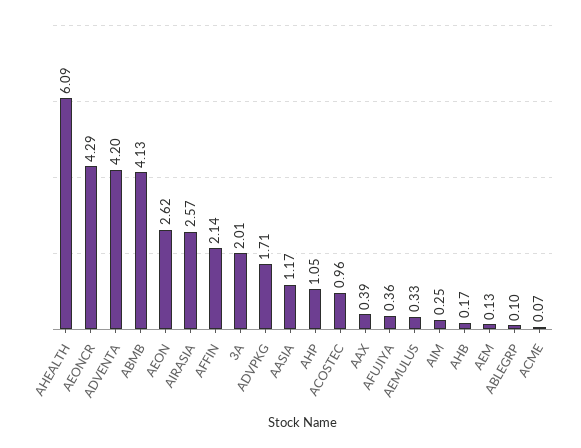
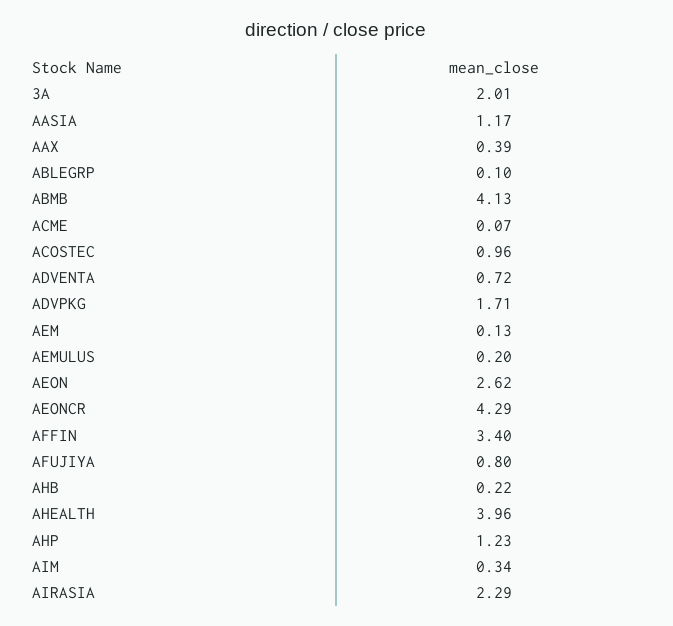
AHEALTH: 6.09 -> 3.96
ADVENTA: 4.2 -> 0.72
AIRASIA: 2.57 -> 2.29
AFFIN: 2.14 -> 3.4
AHP: 1.05 -> 1.23
AFUJIYA: 0.36 -> 0.8
AEMULUS: 0.33 -> 0.2
AIM: 0.25 -> 0.34
AHB: 0.17 -> 0.22

